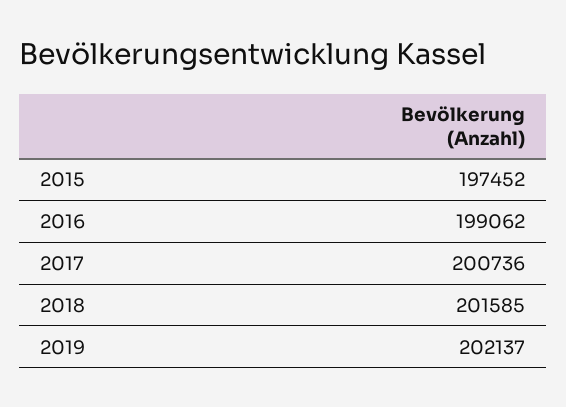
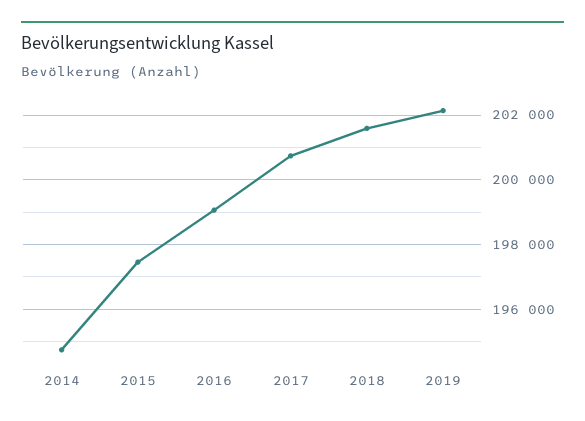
2014: none -> 194800

